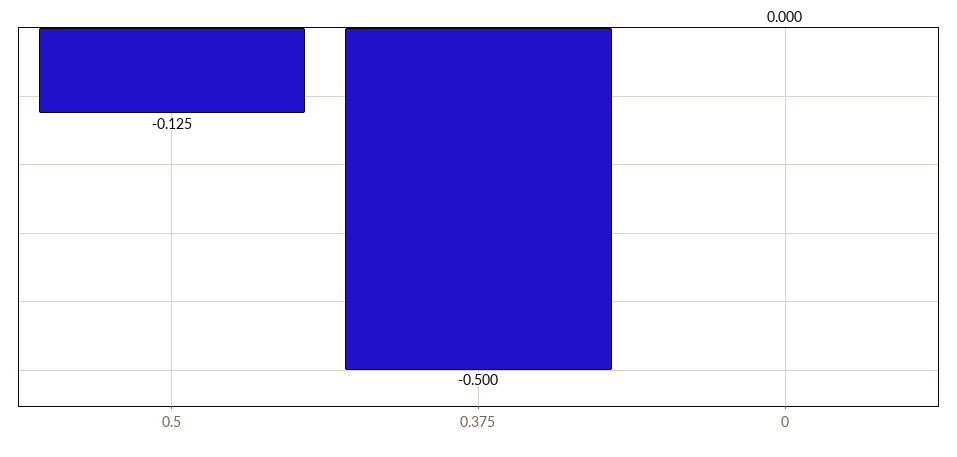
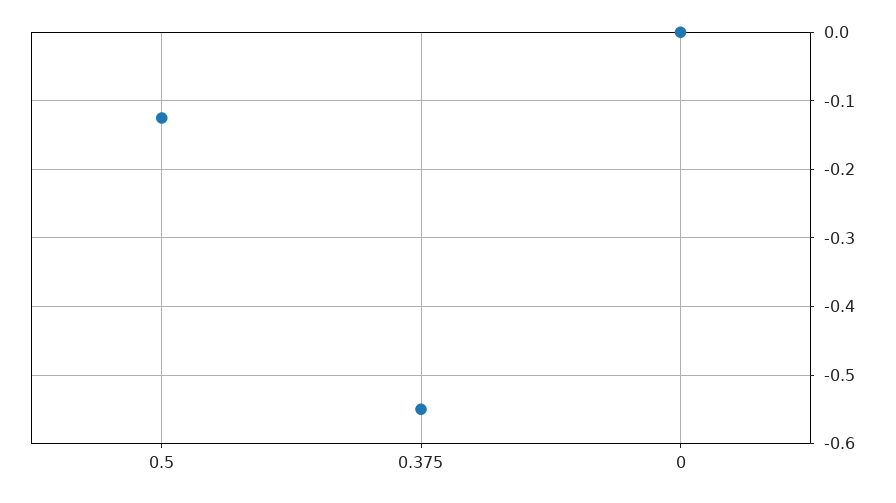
0.375: -0.5 -> -0.55

